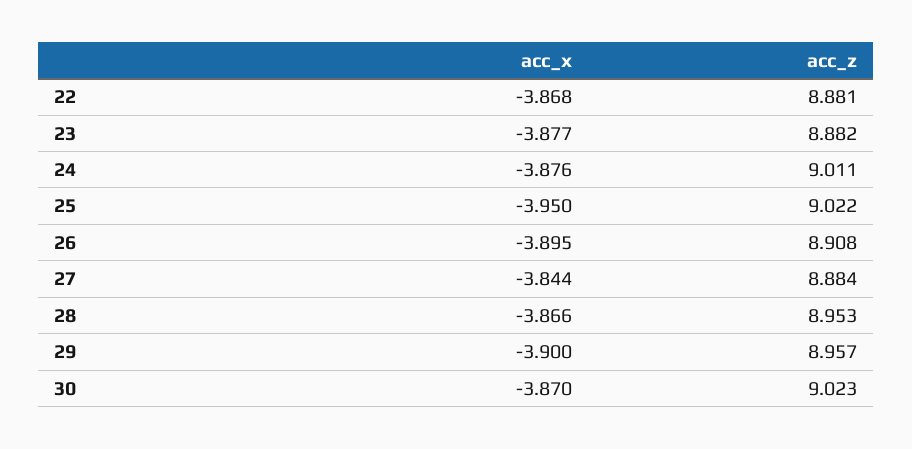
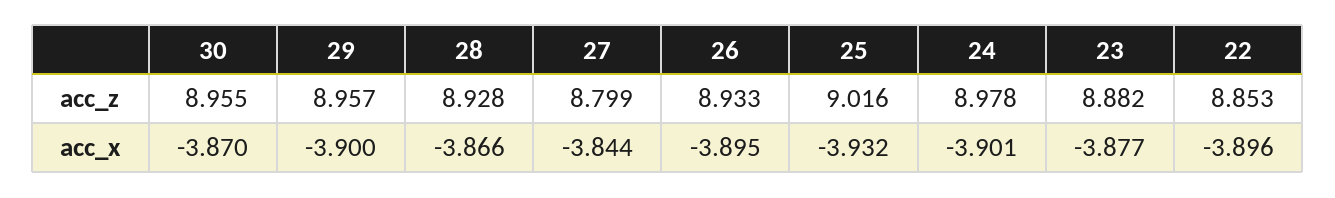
acc_x, 22: -3.868 -> -3.896
acc_z, 22: 8.881 -> 8.853
acc_x, 24: -3.876 -> -3.901
acc_z, 24: 9.011 -> 8.978
acc_x, 25: -3.95 -> -3.932
acc_z, 25: 9.022 -> 9.016
acc_z, 26: 8.908 -> 8.933
acc_z, 27: 8.884 -> 8.799
acc_z, 28: 8.953 -> 8.928
acc_z, 30: 9.023 -> 8.955

